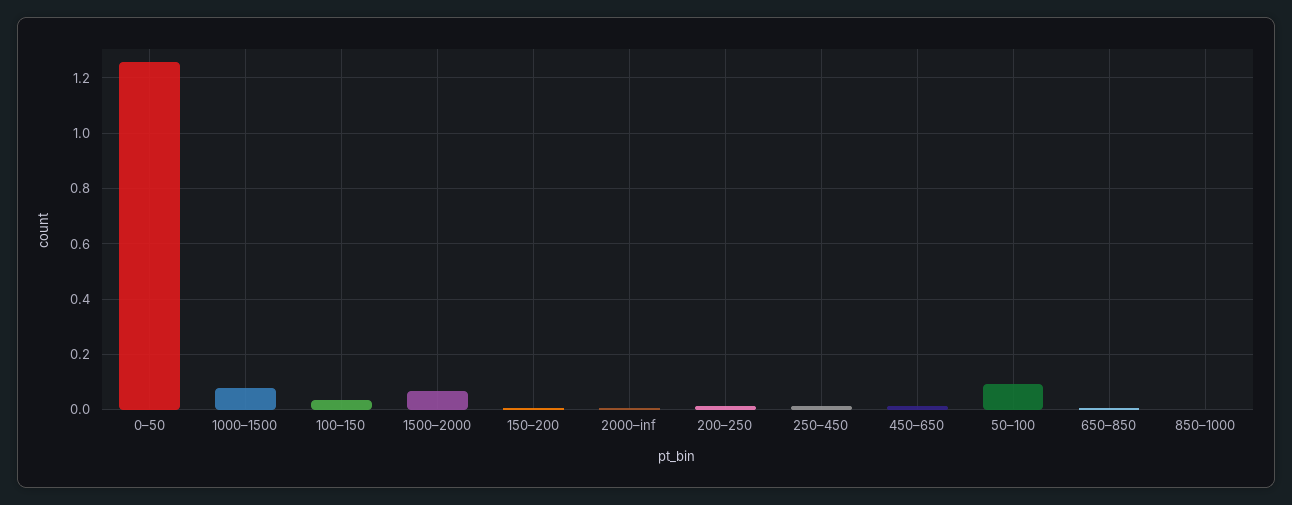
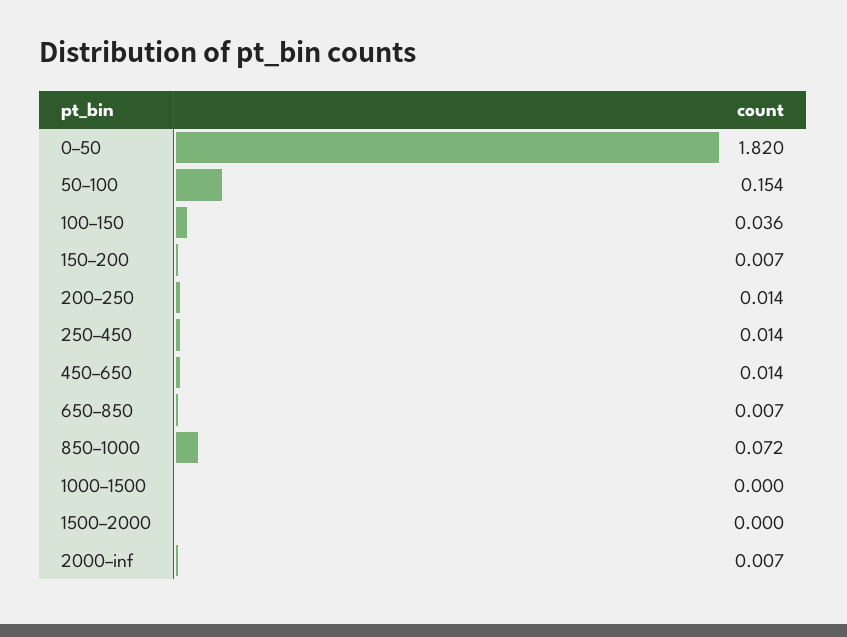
0–50: 1.25 -> 1.82
1000–1500: 0.075 -> 0
1500–2000: 0.075 -> 0
50–100: 0.1 -> 0.154
850–1000: 0 -> 0.072

